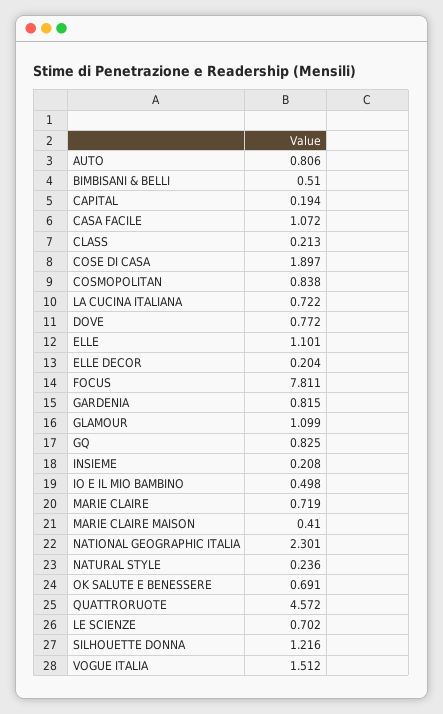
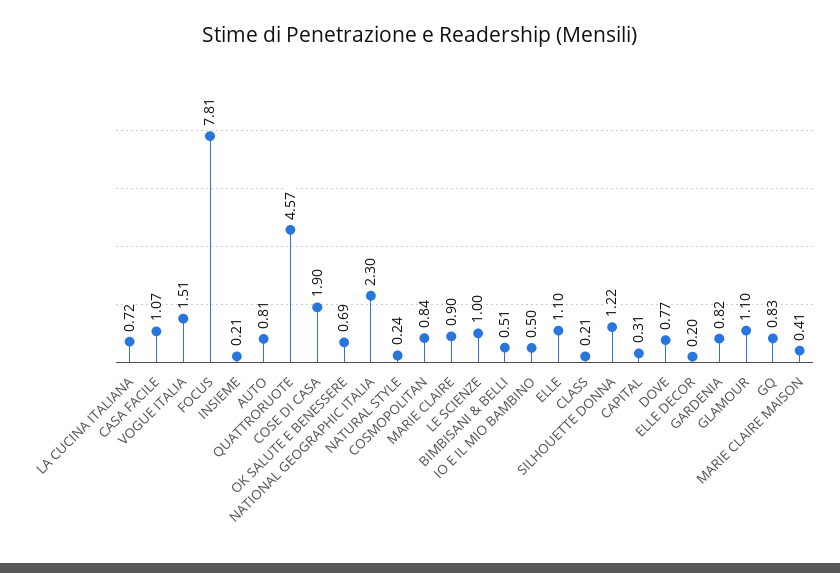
CAPITAL: 0.194 -> 0.31
MARIE CLAIRE: 0.719 -> 0.9
LE SCIENZE: 0.702 -> 1

